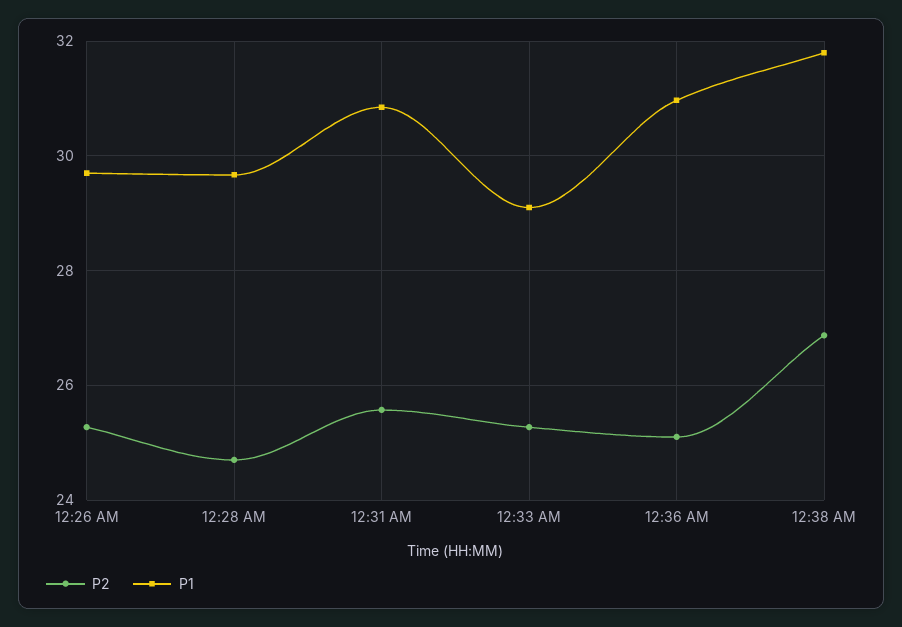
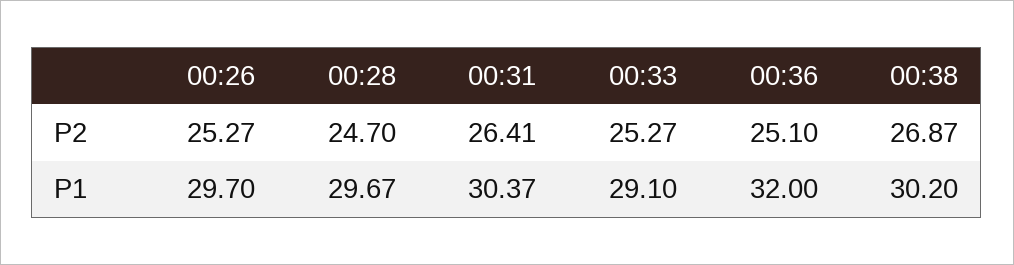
P2, 12:31 AM: 25.6 -> 26.41
P1, 12:31 AM: 30.8 -> 30.37
P1, 12:36 AM: 31 -> 32
P1, 12:38 AM: 31.8 -> 30.2

